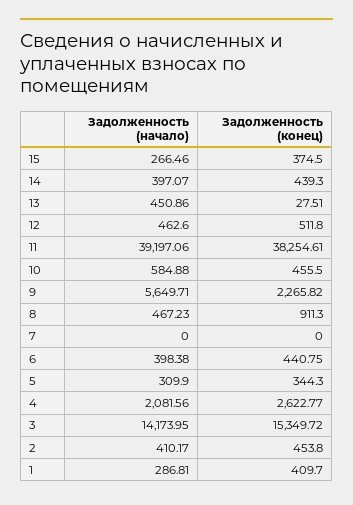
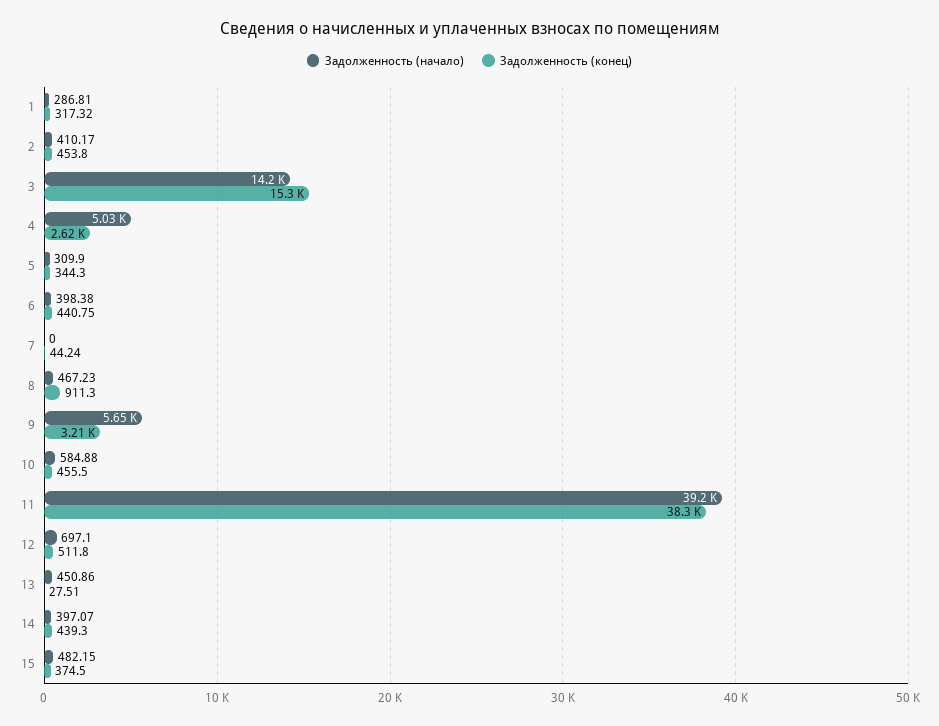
Задолженность (начало), 15: 266.46 -> 482.15
Задолженность (начало), 12: 462.6 -> 697.1
Задолженность (конец), 9: 2265.82 -> 3210
Задолженность (конец), 7: 0 -> 44.24
Задолженность (начало), 4: 2081.56 -> 5030
Задолженность (конец), 1: 409.7 -> 317.32

